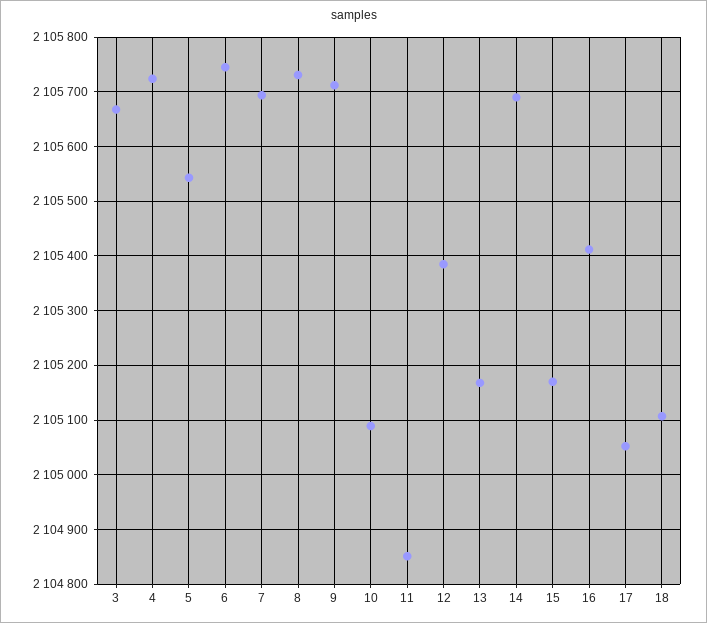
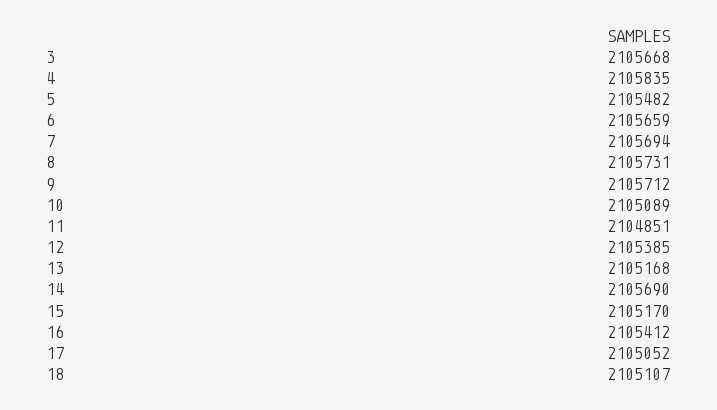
4: 2105720 -> 2105835
5: 2105540 -> 2105482
6: 2105740 -> 2105659

